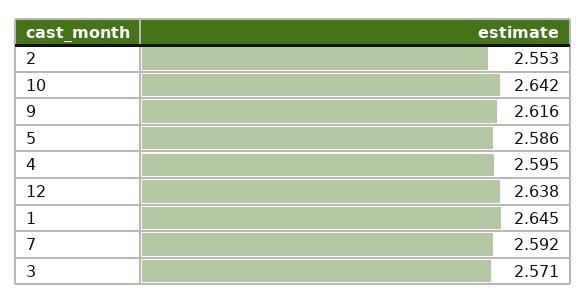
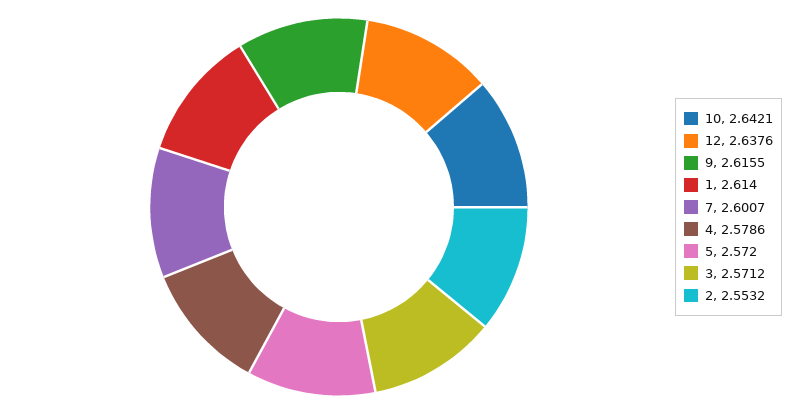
5: 2.586 -> 2.572
4: 2.595 -> 2.5786
1: 2.645 -> 2.614
7: 2.592 -> 2.6007

